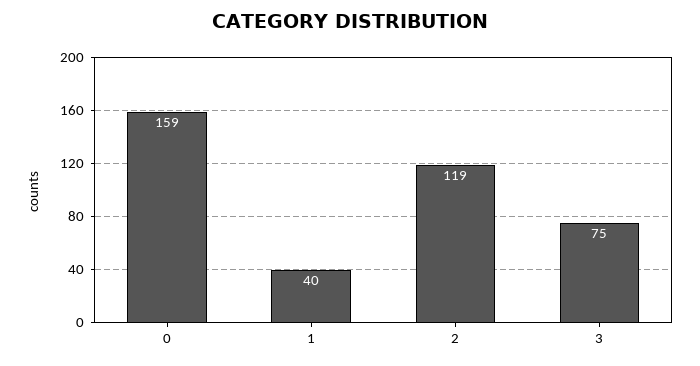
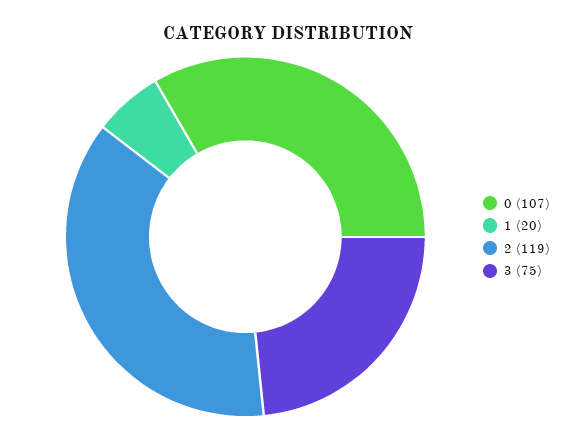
0: 159 -> 107
1: 40 -> 20

